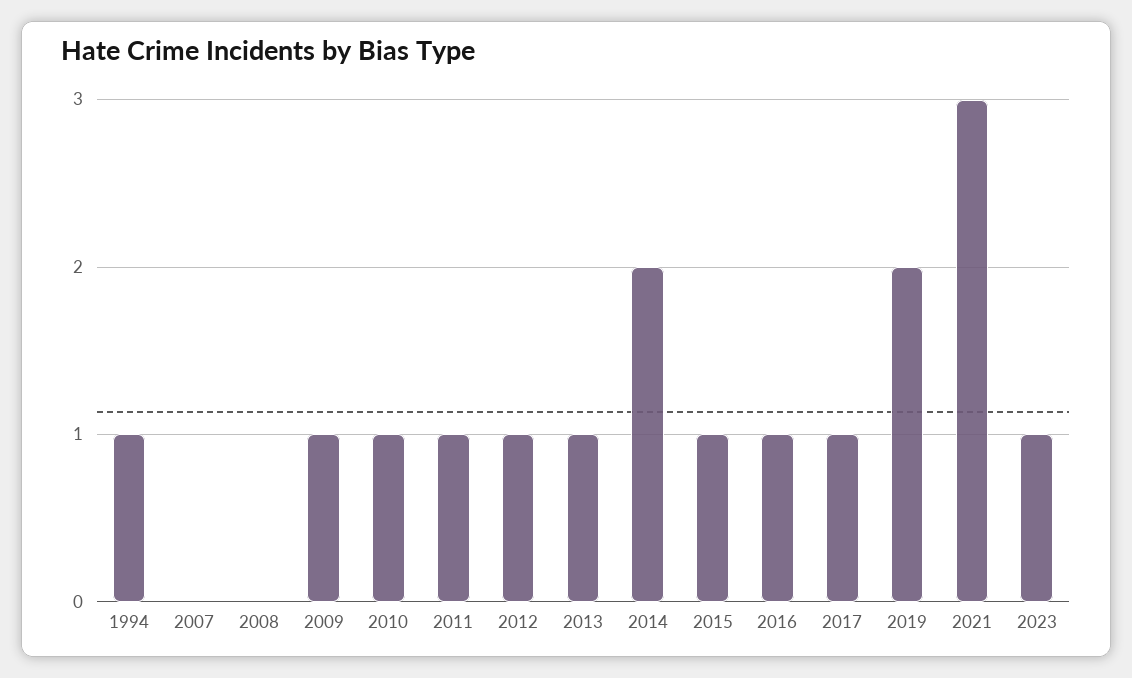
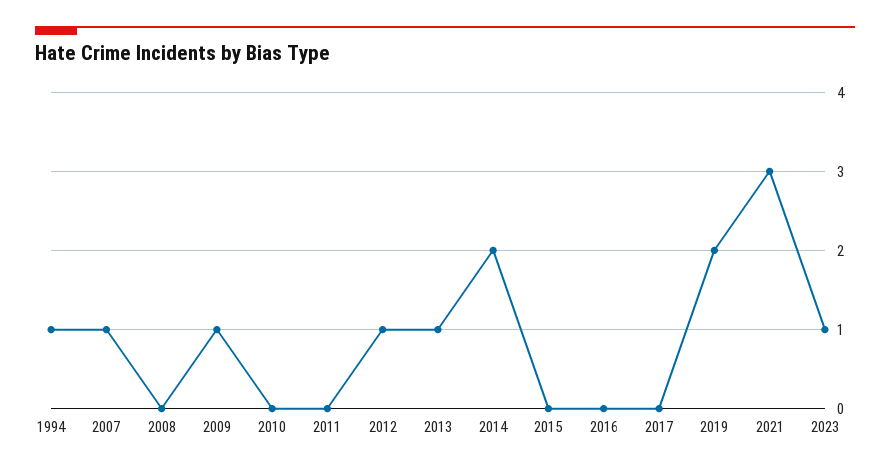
2007: 0 -> 1
2010: 1 -> 0
2011: 1 -> 0
2015: 1 -> 0
2016: 1 -> 0
2017: 1 -> 0

